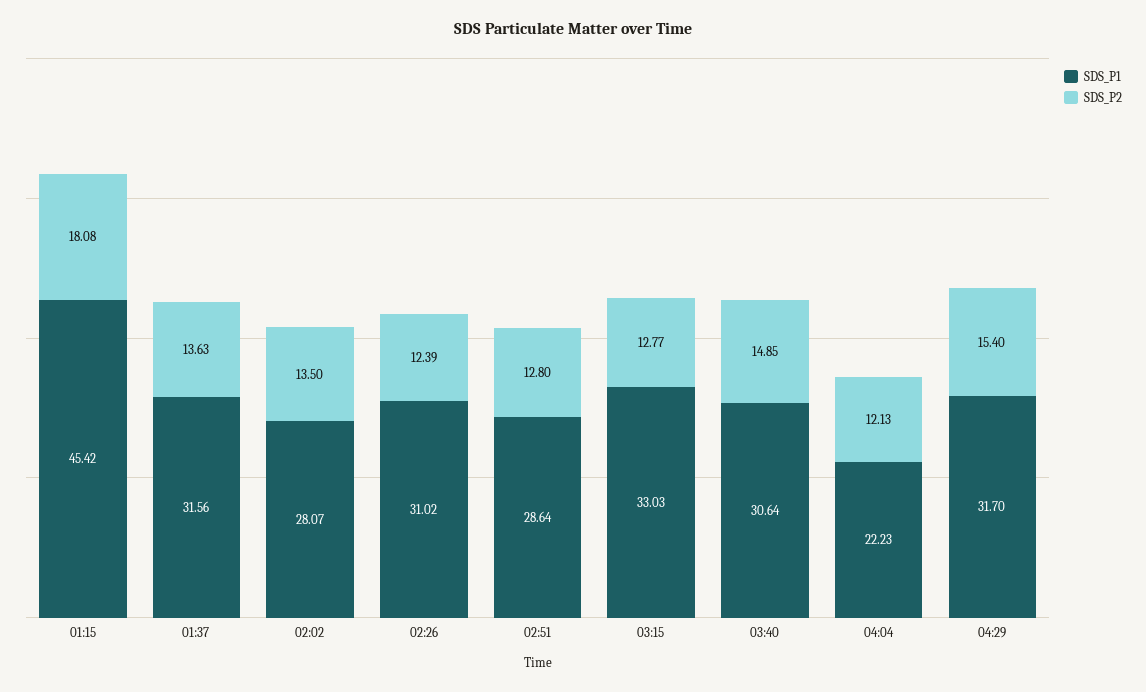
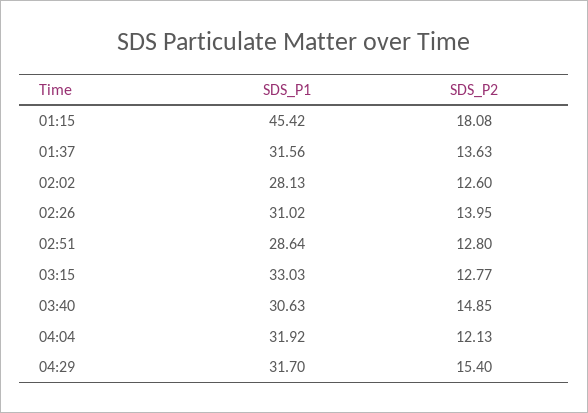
SDS_P1, 02:02: 28.07 -> 28.13
SDS_P2, 02:02: 13.5 -> 12.6
SDS_P2, 02:26: 12.39 -> 13.95
SDS_P1, 03:40: 30.64 -> 30.63
SDS_P1, 04:04: 22.23 -> 31.92

